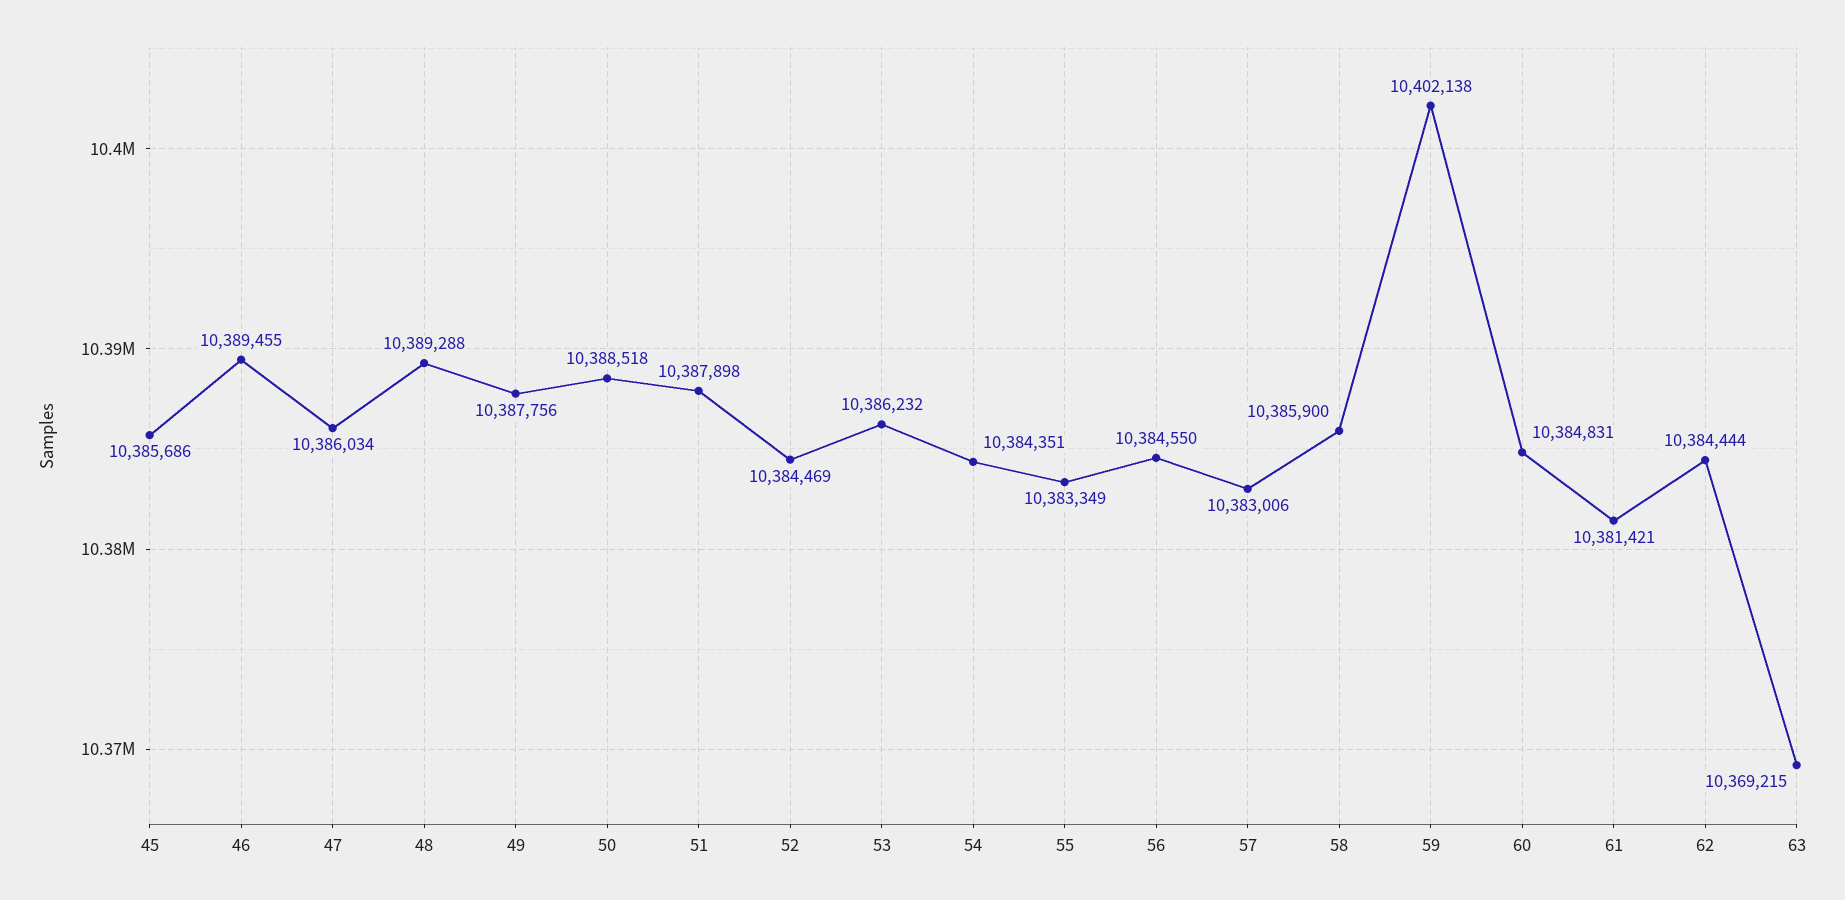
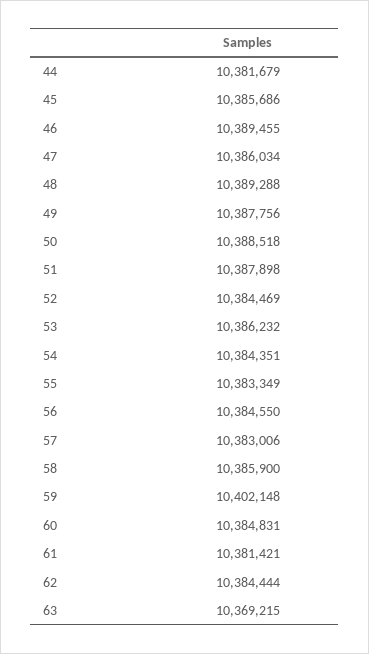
59: 10402138 -> 10402148
44: none -> 10381679

